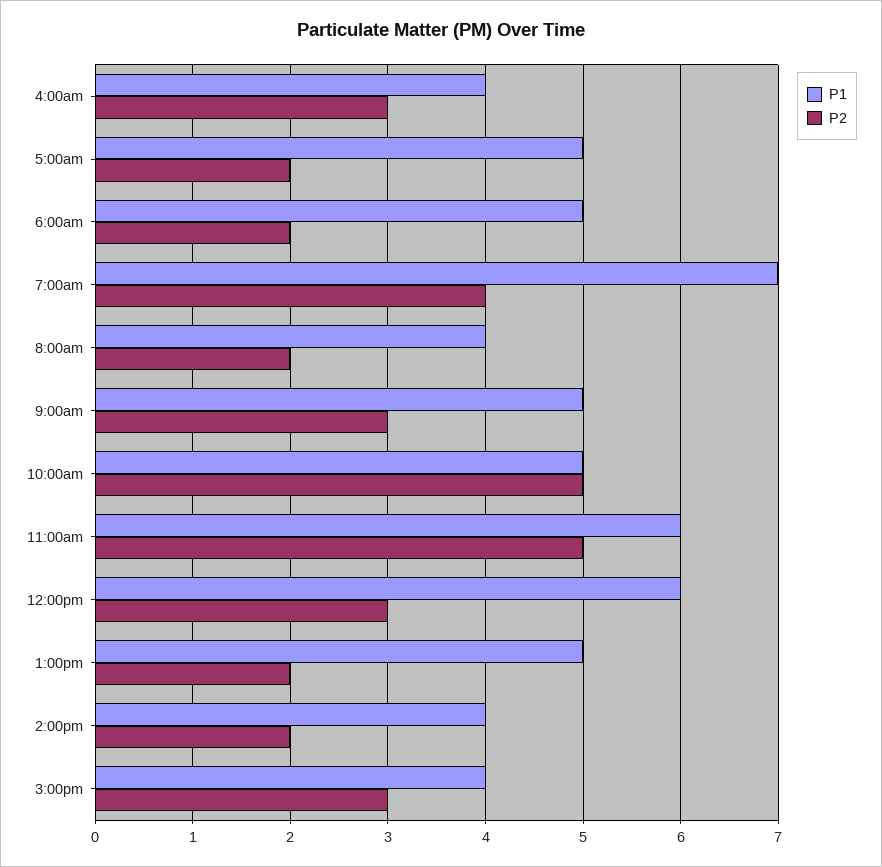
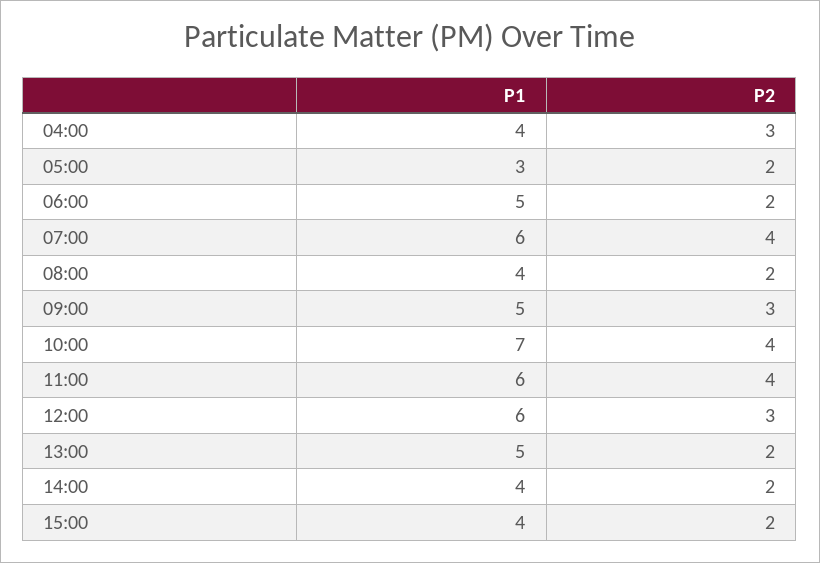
P1, 5:00am: 5 -> 3
P1, 7:00am: 7 -> 6
P1, 10:00am: 5 -> 7
P2, 10:00am: 5 -> 4
P2, 11:00am: 5 -> 4
P2, 3:00pm: 3 -> 2

